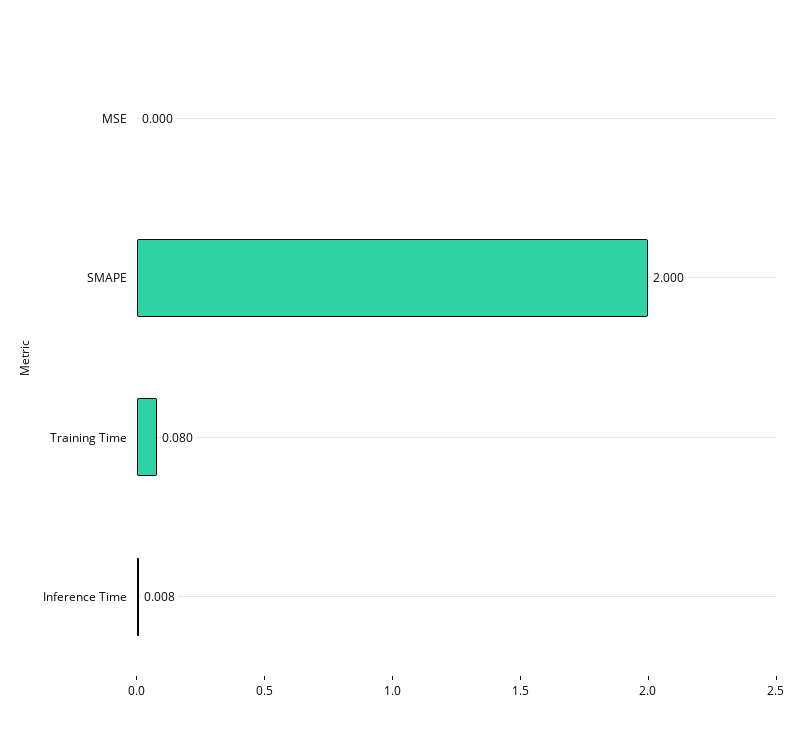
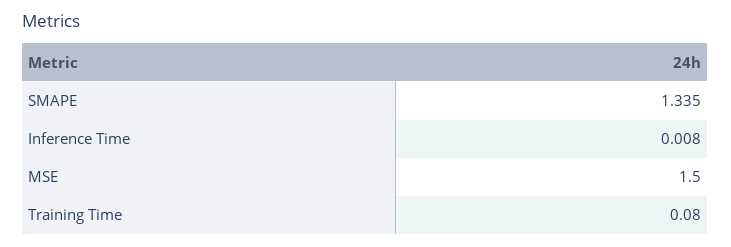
MSE: 0 -> 1.5
SMAPE: 2 -> 1.335

